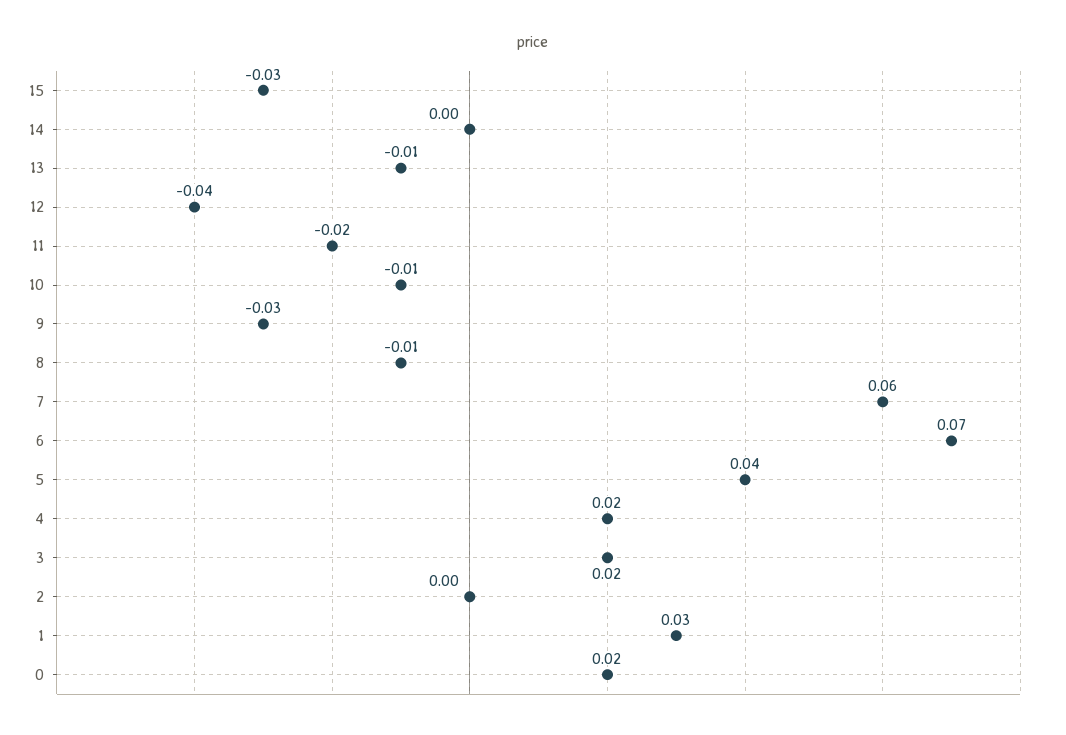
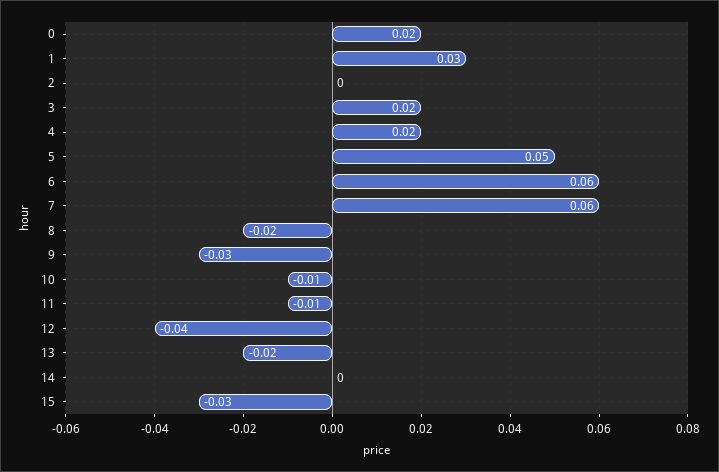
13: -0.01 -> -0.02
11: -0.02 -> -0.01
8: -0.01 -> -0.02
6: 0.07 -> 0.06
5: 0.04 -> 0.05

